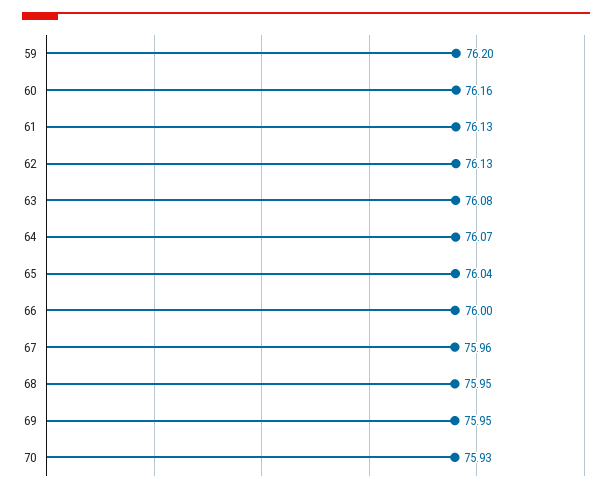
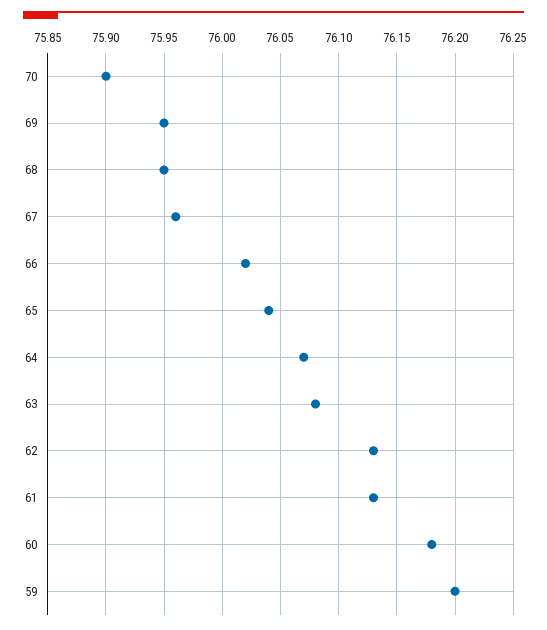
60: 76.16 -> 76.18
66: 76 -> 76.02
70: 75.93 -> 75.9

